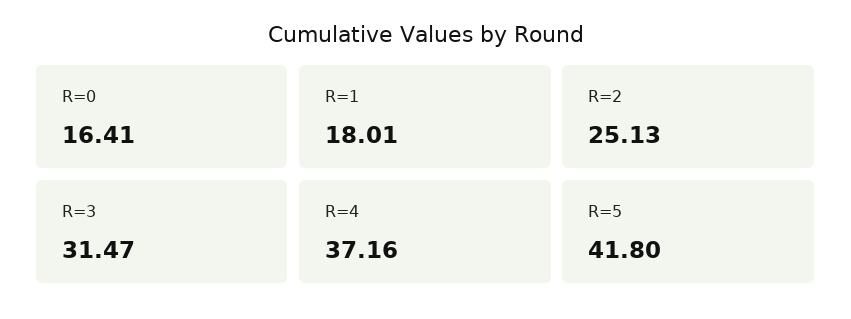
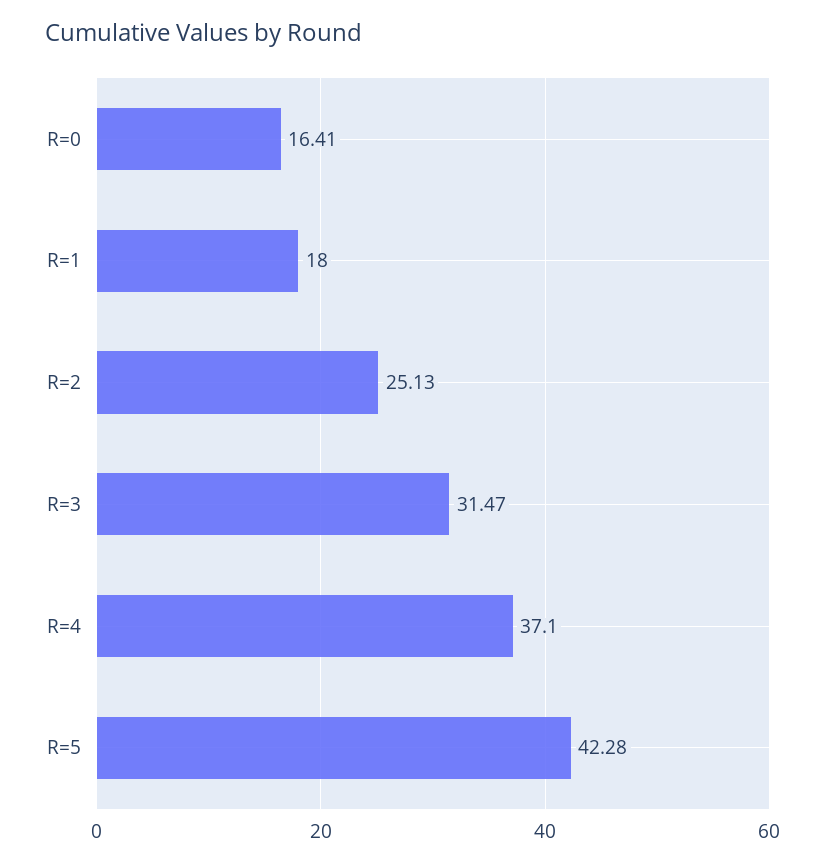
R=1: 18.01 -> 18
R=4: 37.16 -> 37.1
R=5: 41.8 -> 42.28

